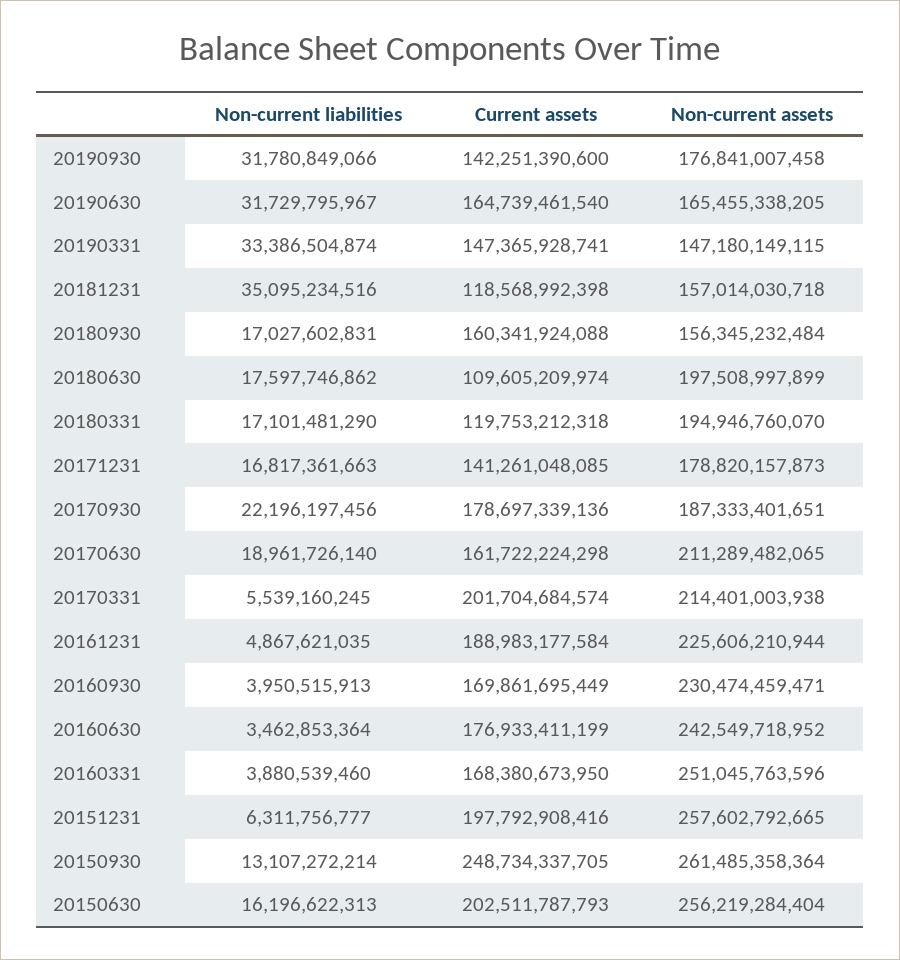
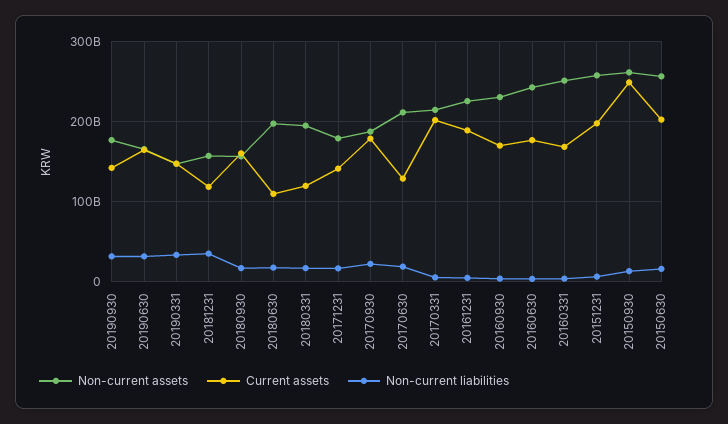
Current assets, 20170630: 161722224298 -> 130000000000

